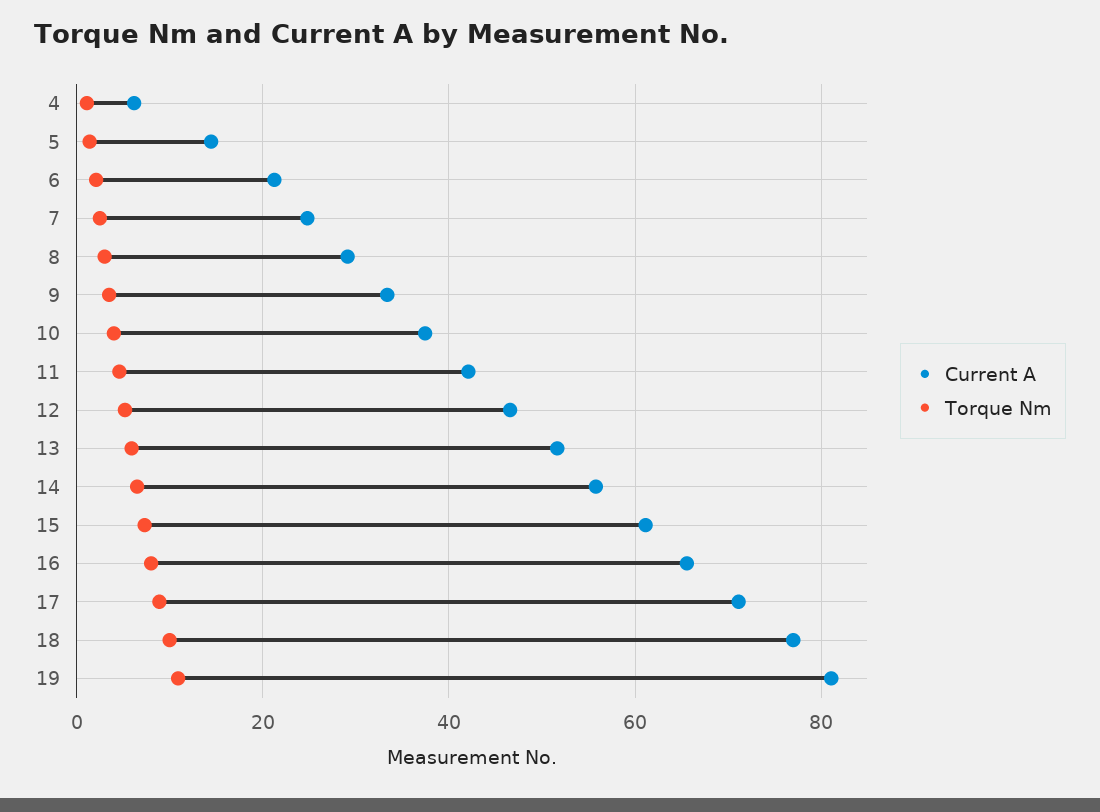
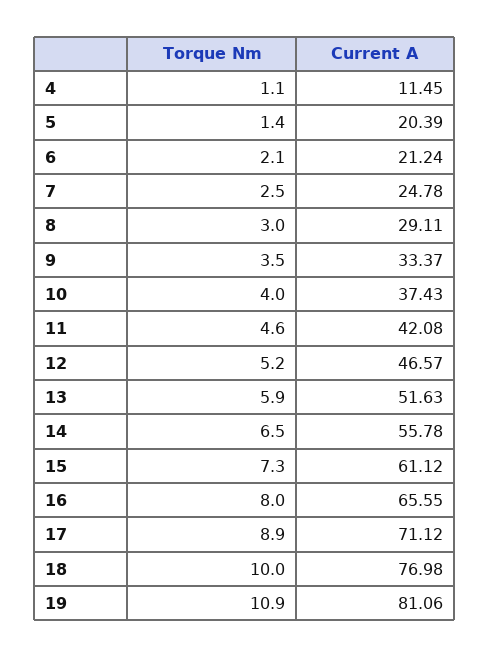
Current A, 4: 6 -> 11.45
Current A, 5: 14 -> 20.39

